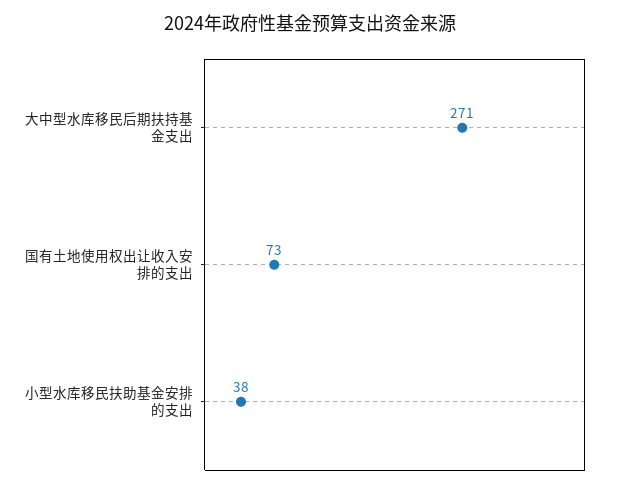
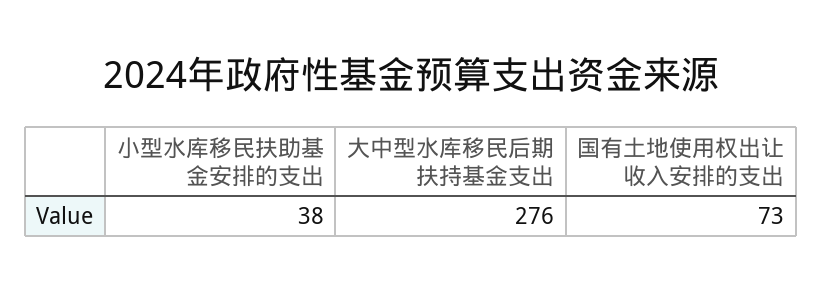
大中型水库移民后期扶持基金支出: 271 -> 276

